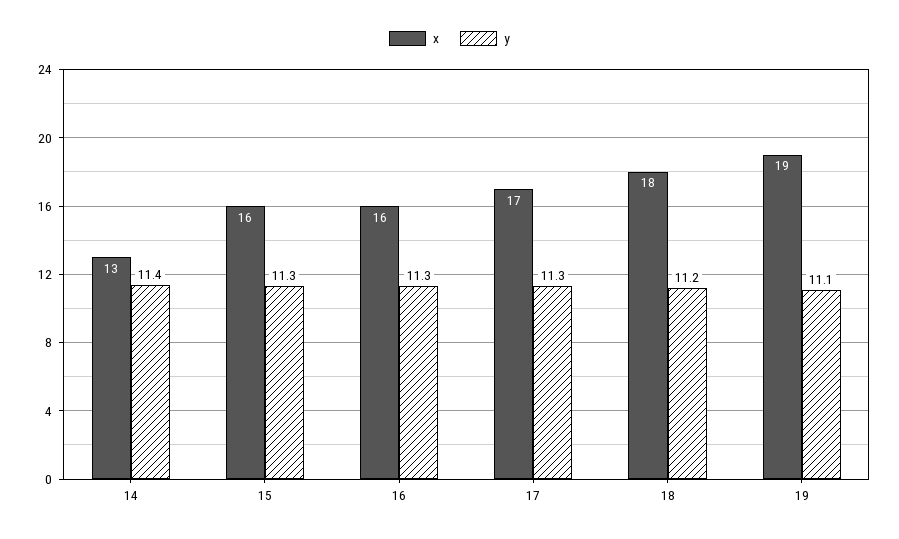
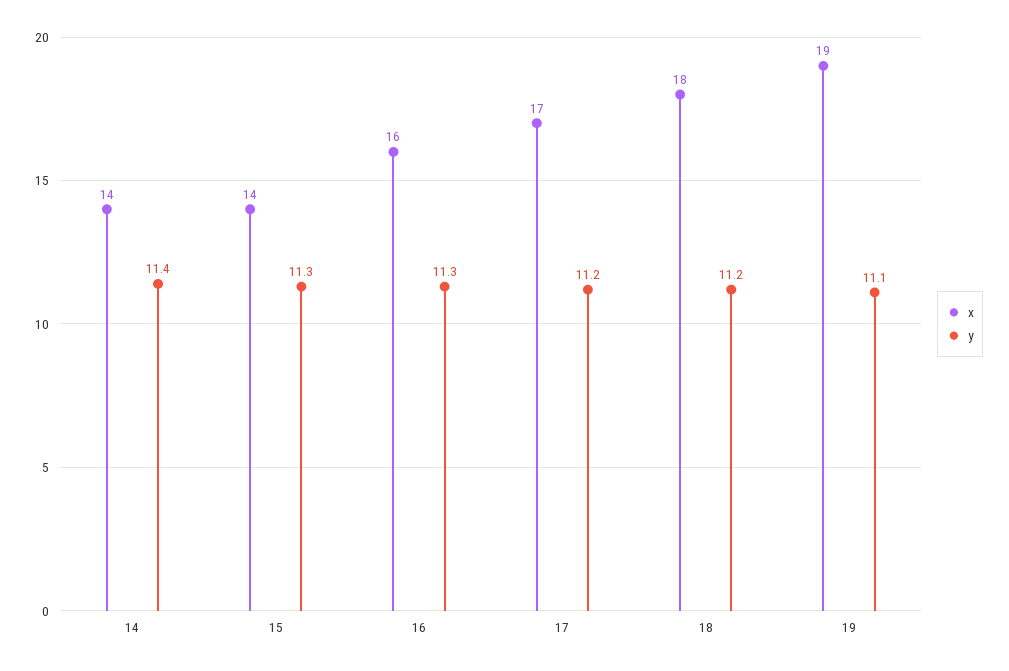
x, 14: 13 -> 14
x, 15: 16 -> 14
y, 17: 11.3 -> 11.2

